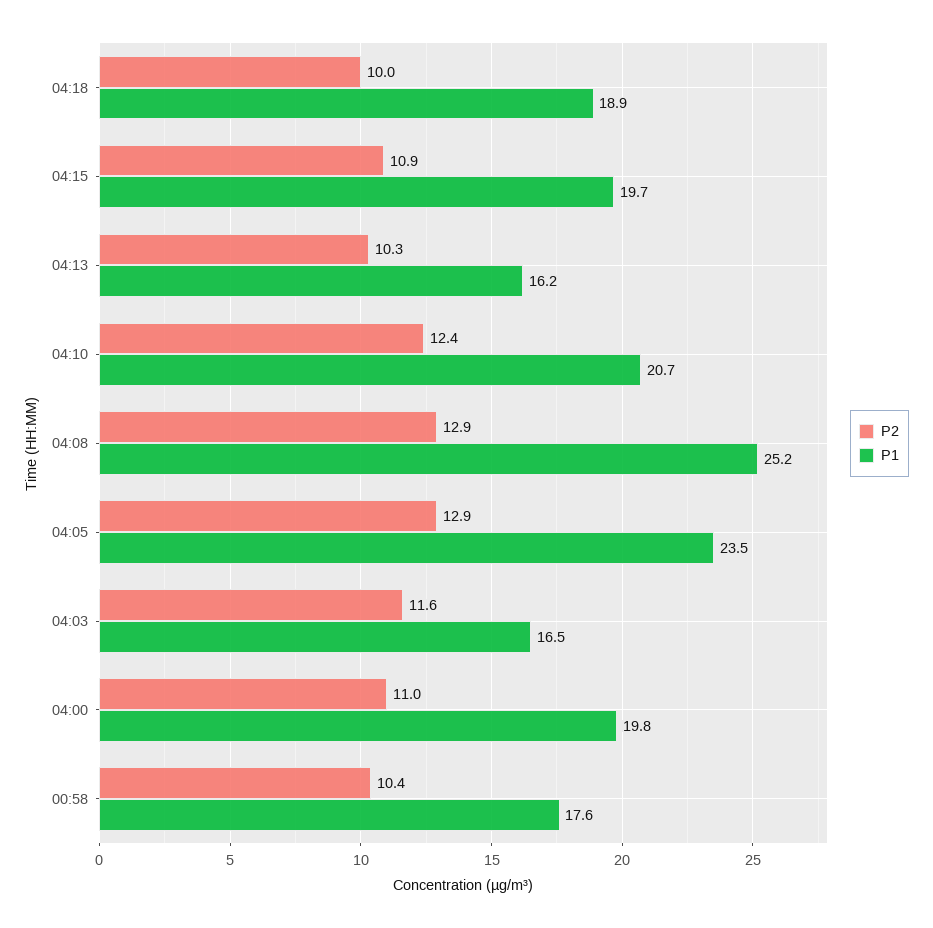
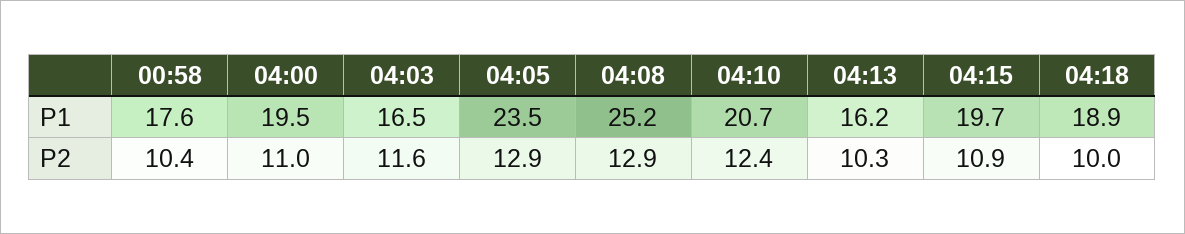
P1, 04:00: 19.8 -> 19.5

